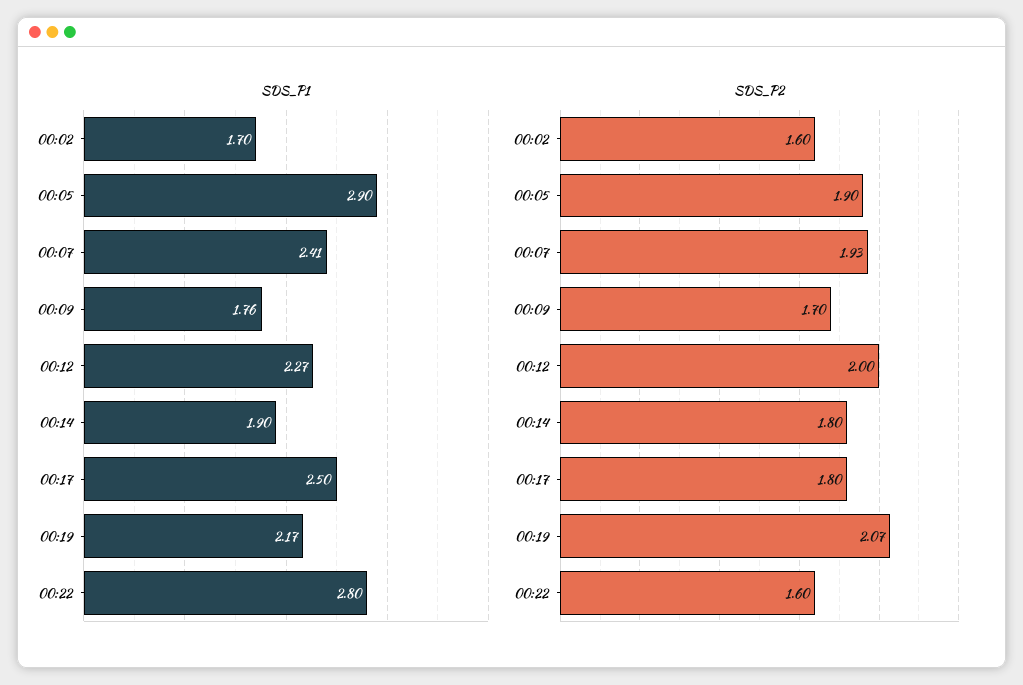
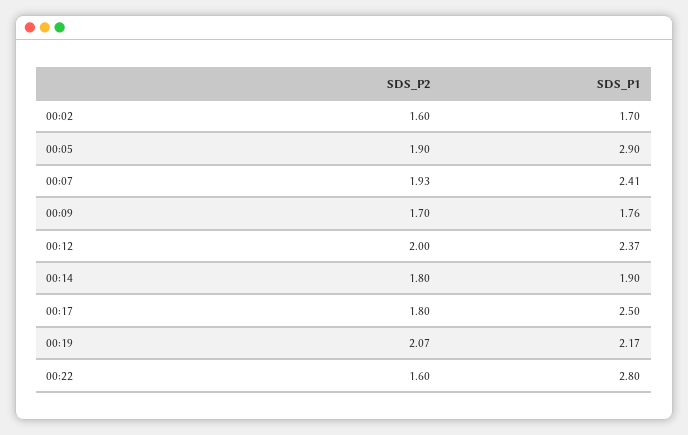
SDS_P1, 00:12: 2.27 -> 2.37

